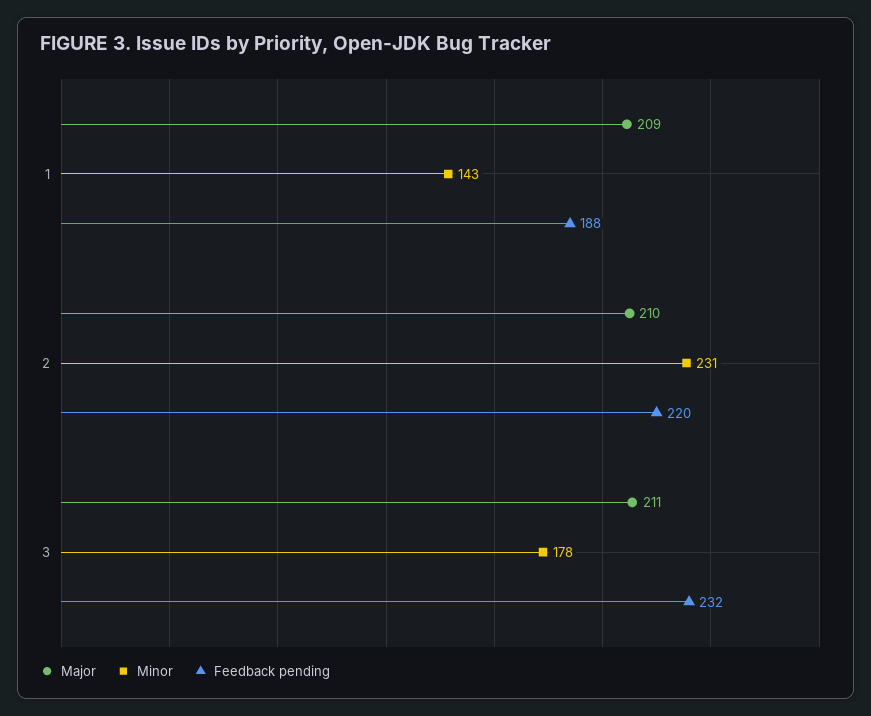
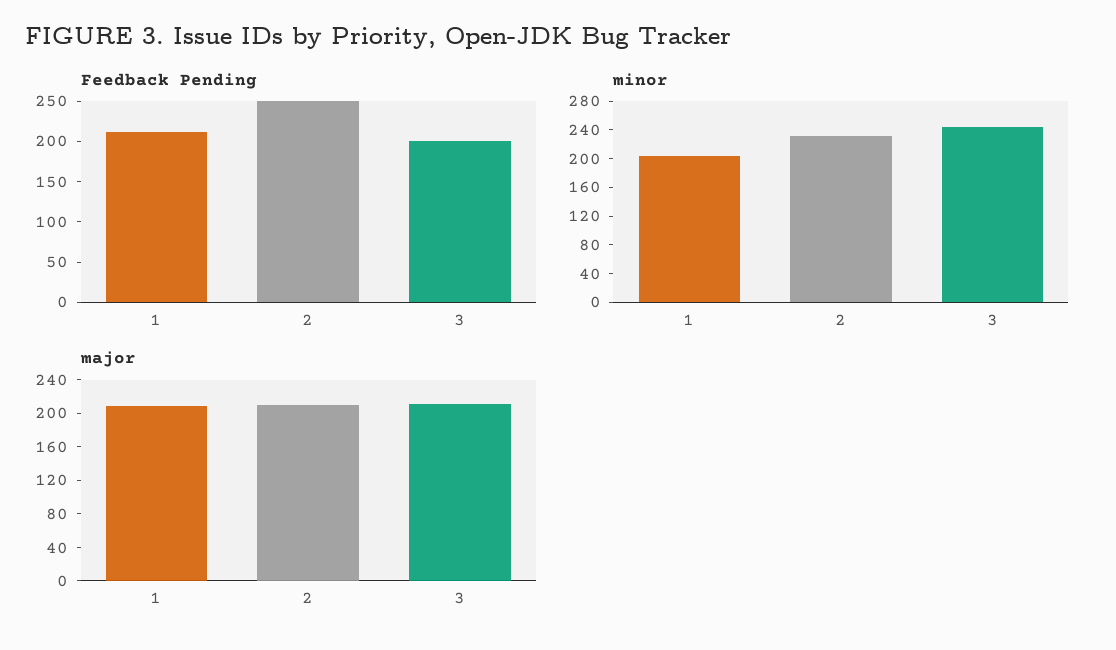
Minor, 1: 143 -> 200
Feedback pending, 1: 188 -> 210
Feedback pending, 2: 220 -> 250
Minor, 3: 178 -> 240
Feedback pending, 3: 232 -> 200

